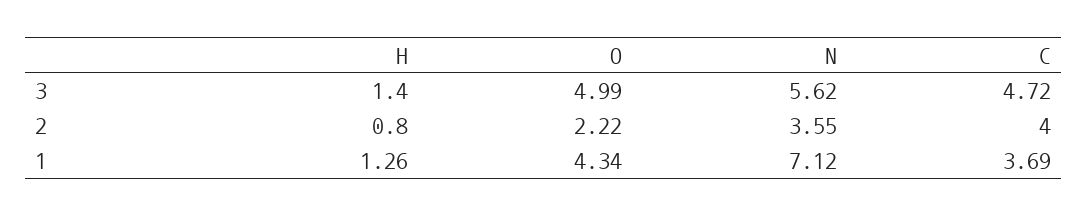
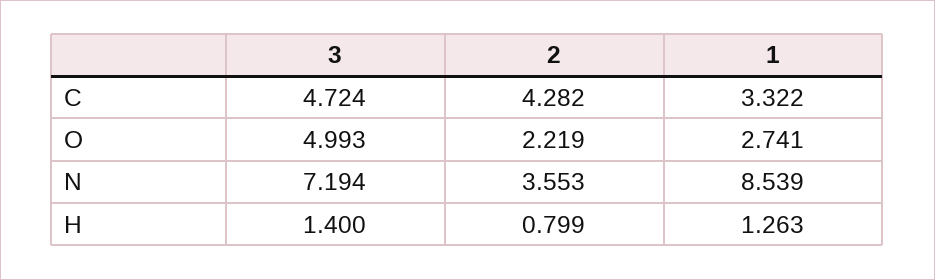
N, 3: 5.62 -> 7.194
C, 2: 4 -> 4.282
O, 1: 4.34 -> 2.741
N, 1: 7.12 -> 8.539
C, 1: 3.69 -> 3.322

